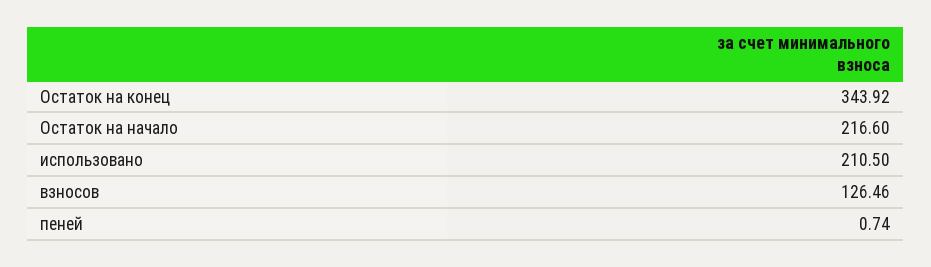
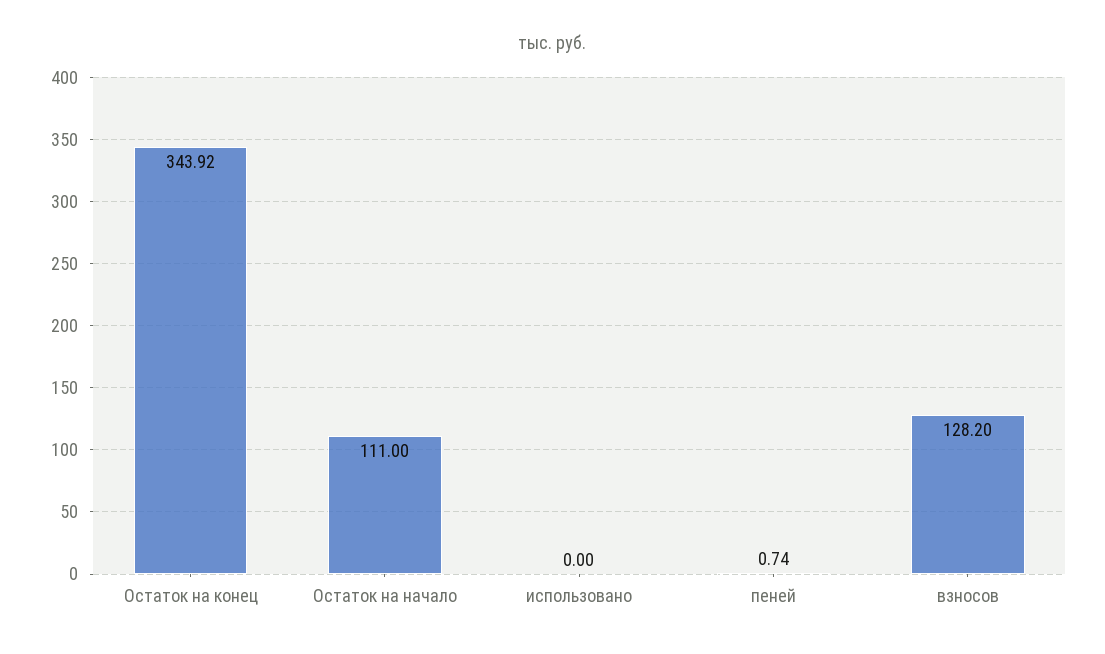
Остаток на начало: 216.6 -> 111
использовано: 210.5 -> 0
взносов: 126.46 -> 128.2

